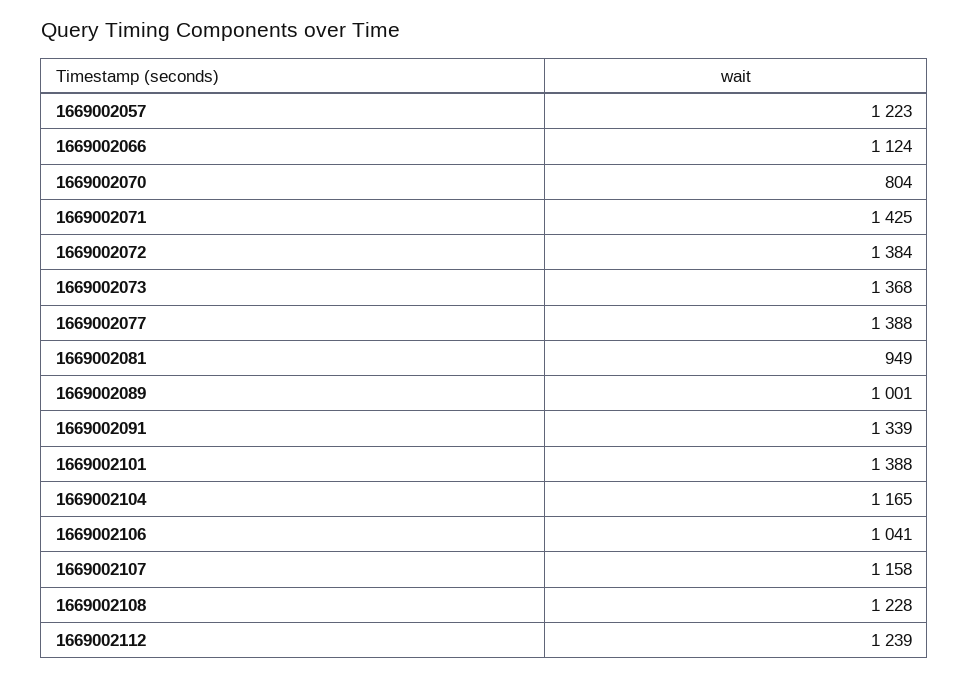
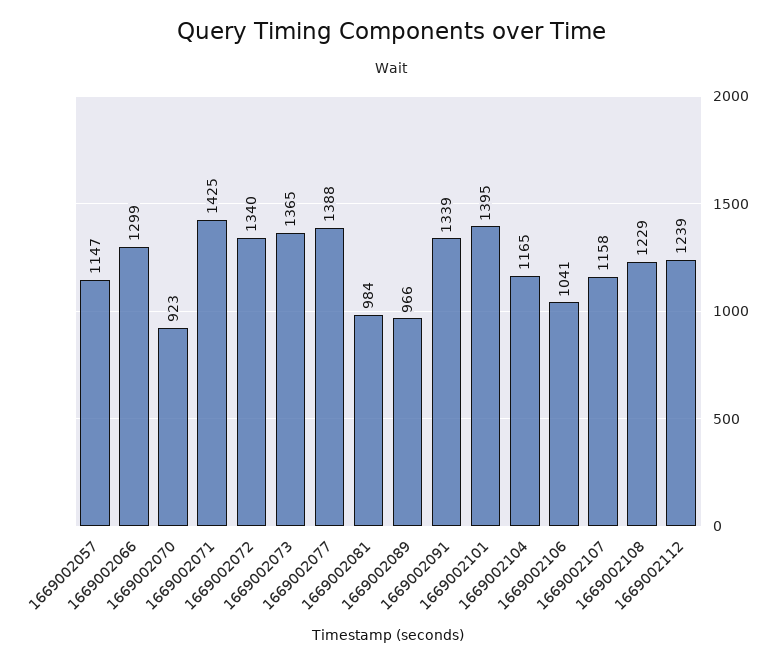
1669002057: 1223 -> 1147
1669002066: 1124 -> 1299
1669002070: 804 -> 923
1669002072: 1384 -> 1340
1669002073: 1368 -> 1365
1669002081: 949 -> 984
1669002089: 1001 -> 966
1669002101: 1388 -> 1395
1669002108: 1228 -> 1229

